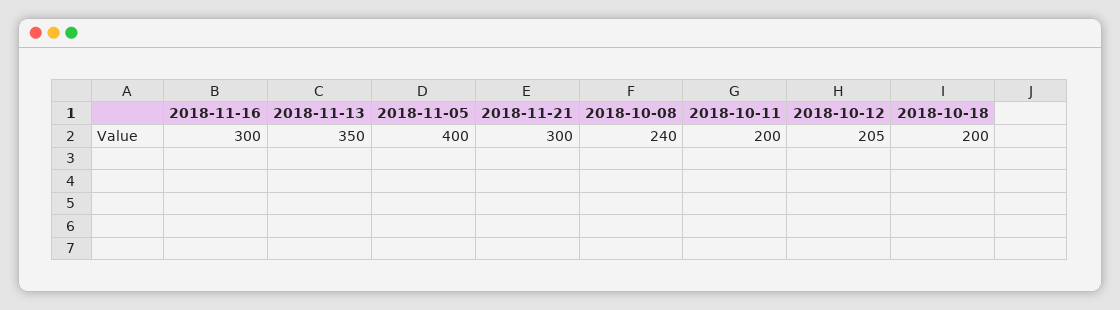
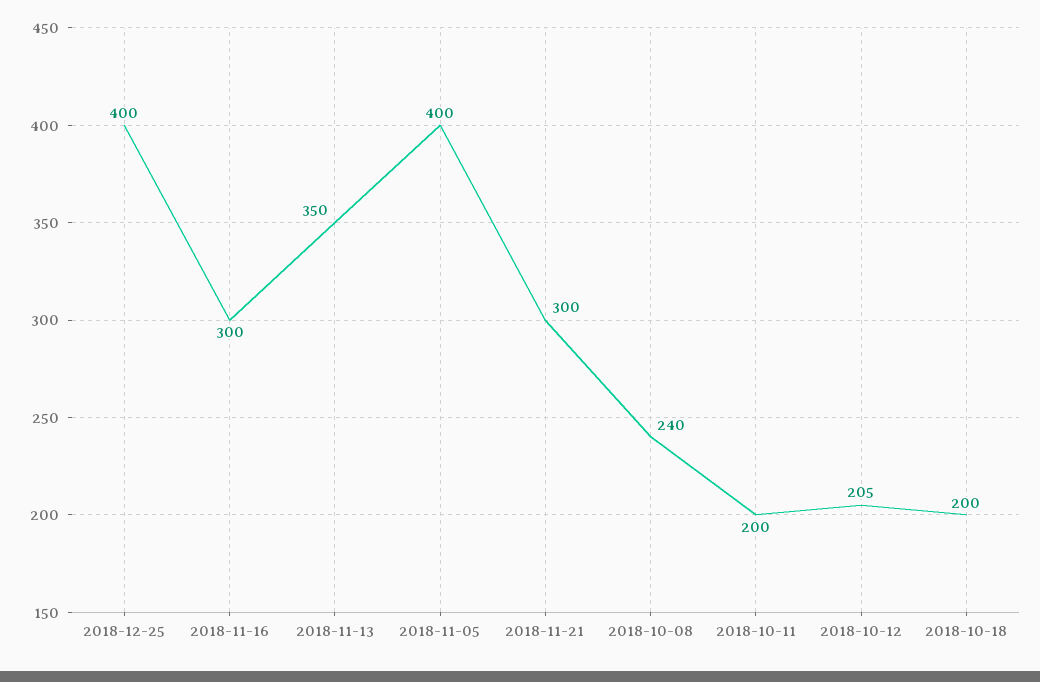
2018-12-25: none -> 400

